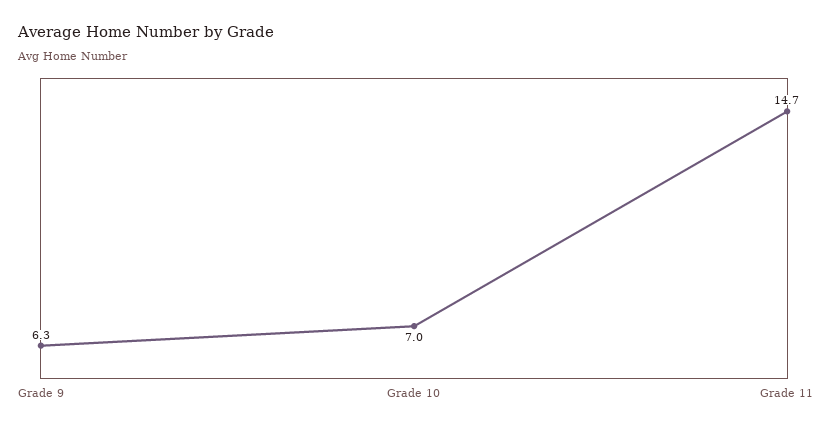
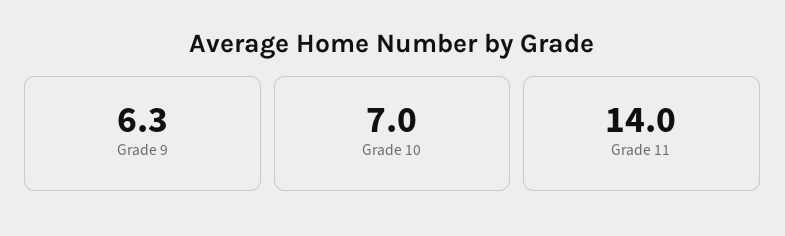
Grade 11: 14.7 -> 14

